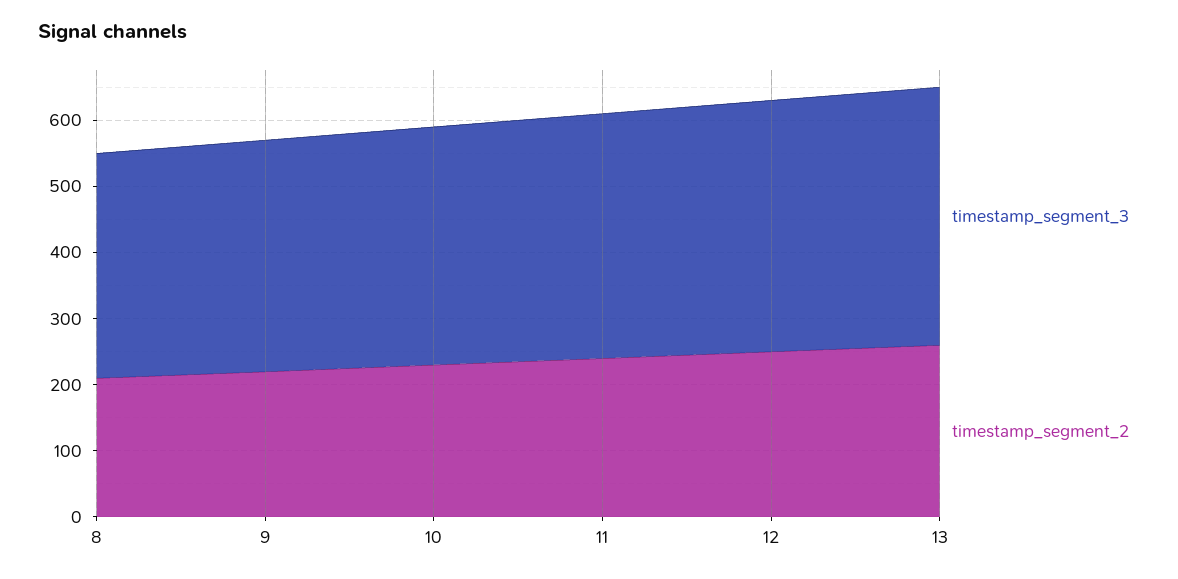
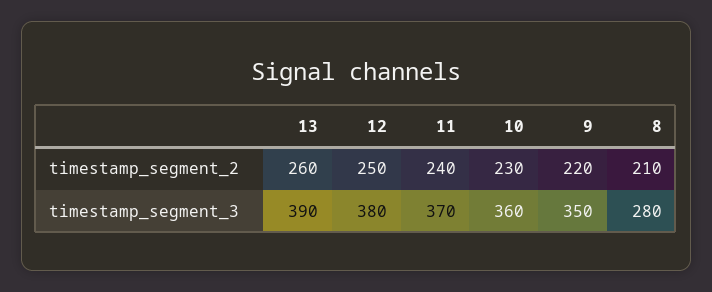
timestamp_segment_3, 8: 340 -> 280

